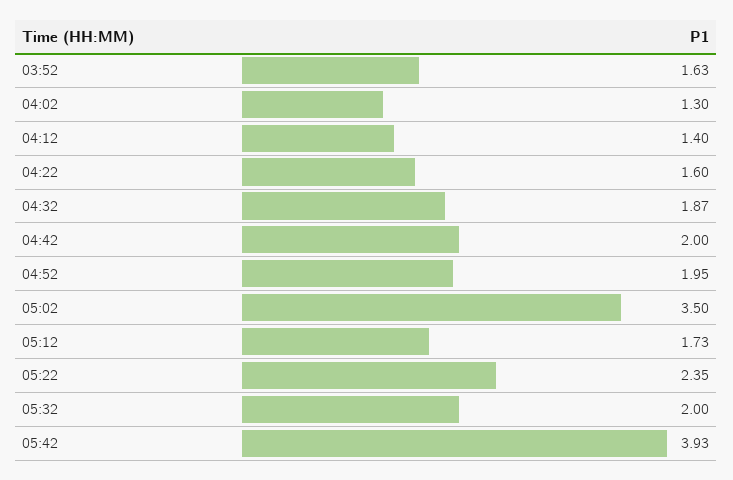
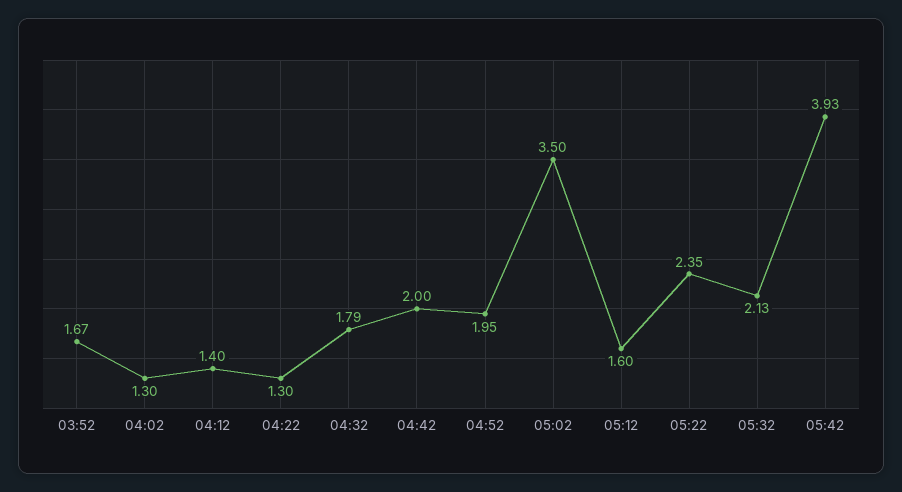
03:52: 1.63 -> 1.67
04:22: 1.6 -> 1.3
04:32: 1.87 -> 1.79
05:12: 1.73 -> 1.6
05:32: 2 -> 2.13

